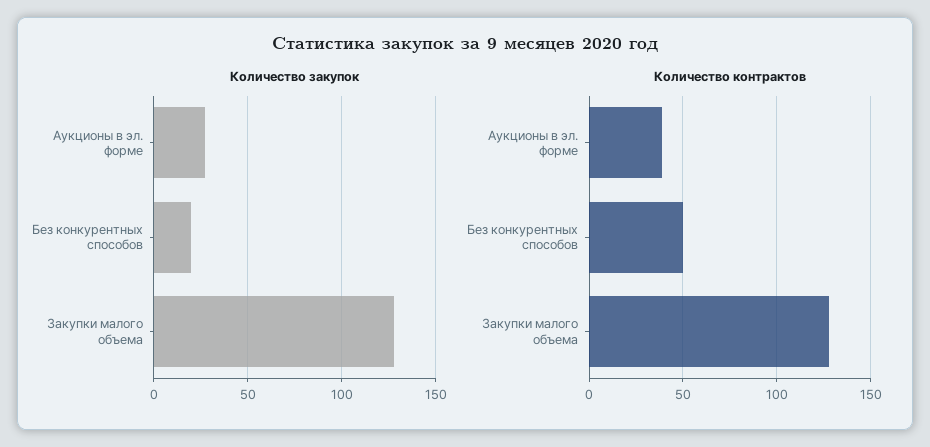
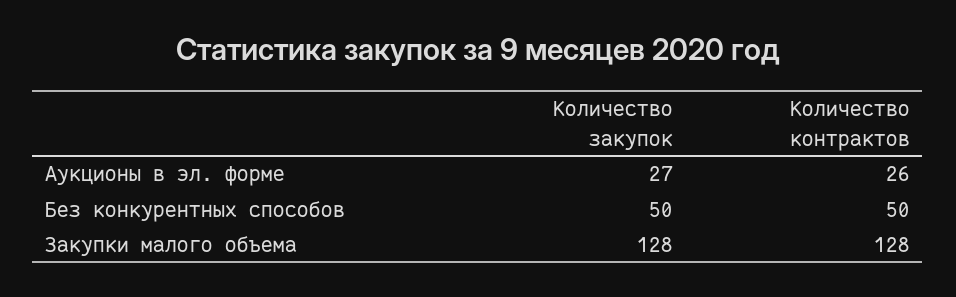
Количество закупок, Без конкурентных способов: 20 -> 50
Количество контрактов, Аукционы в эл. форме: 40 -> 26

